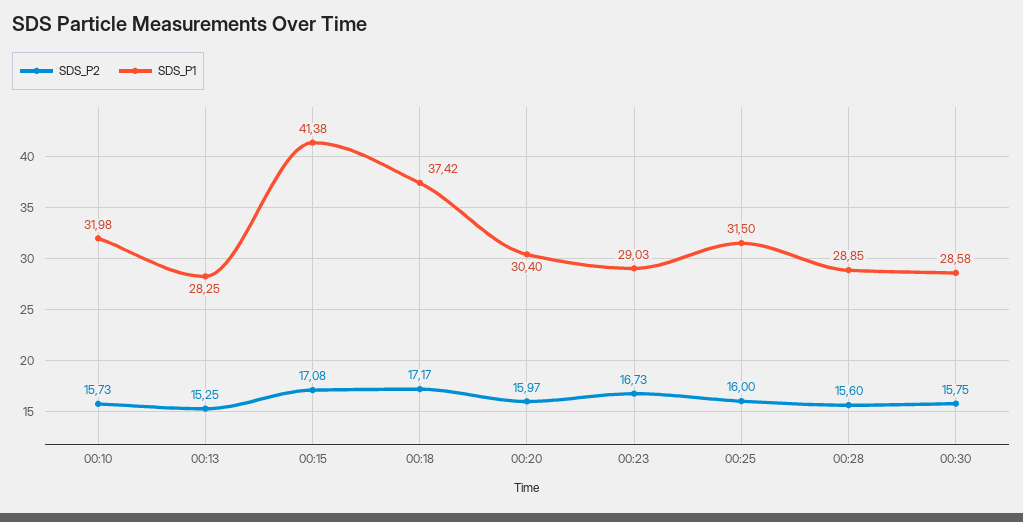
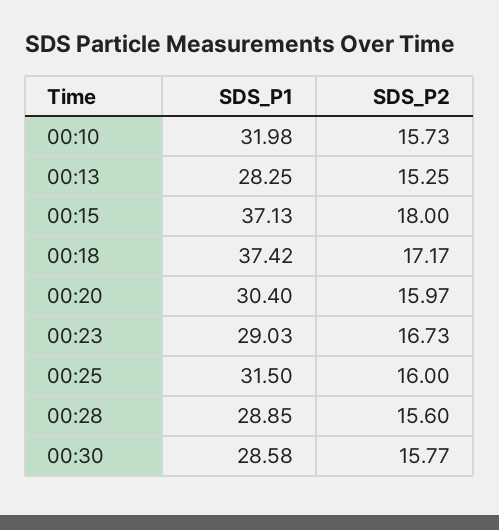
SDS_P2, 00:15: 17.08 -> 18
SDS_P1, 00:15: 41.38 -> 37.13
SDS_P2, 00:30: 15.75 -> 15.77

